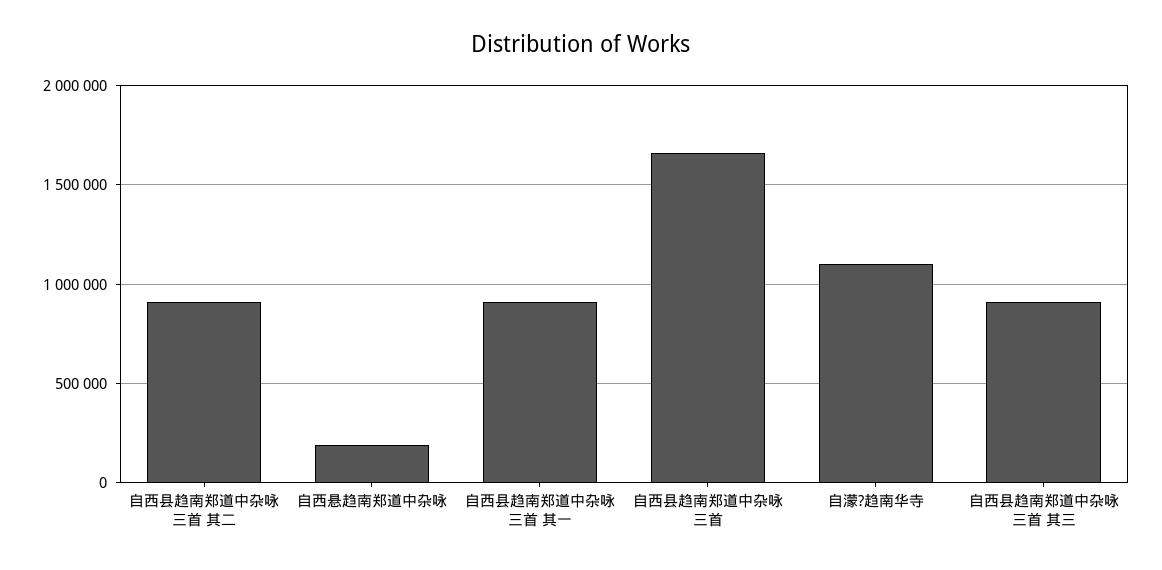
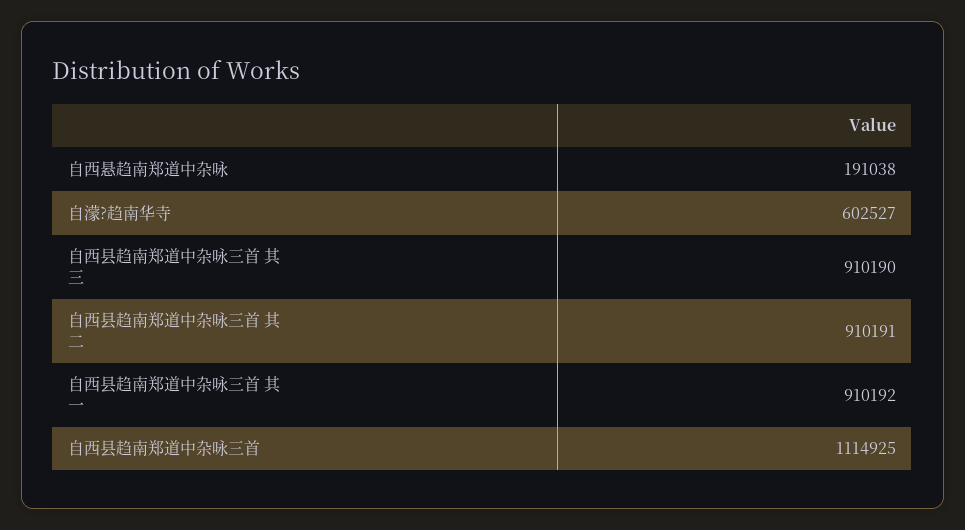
自西县趋南郑道中杂咏三首: 1650000 -> 1114925
自濛?趋南华寺: 1100000 -> 602527

